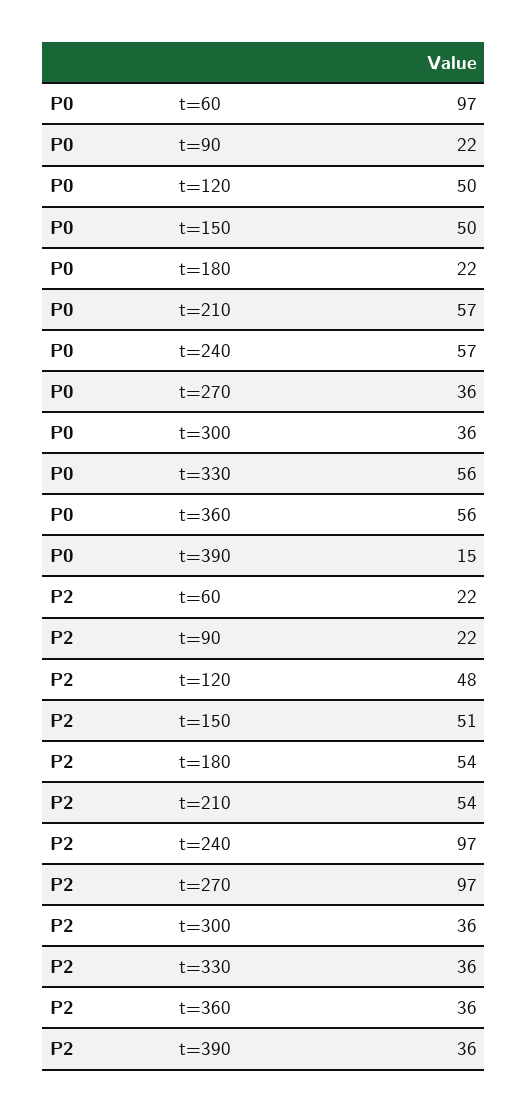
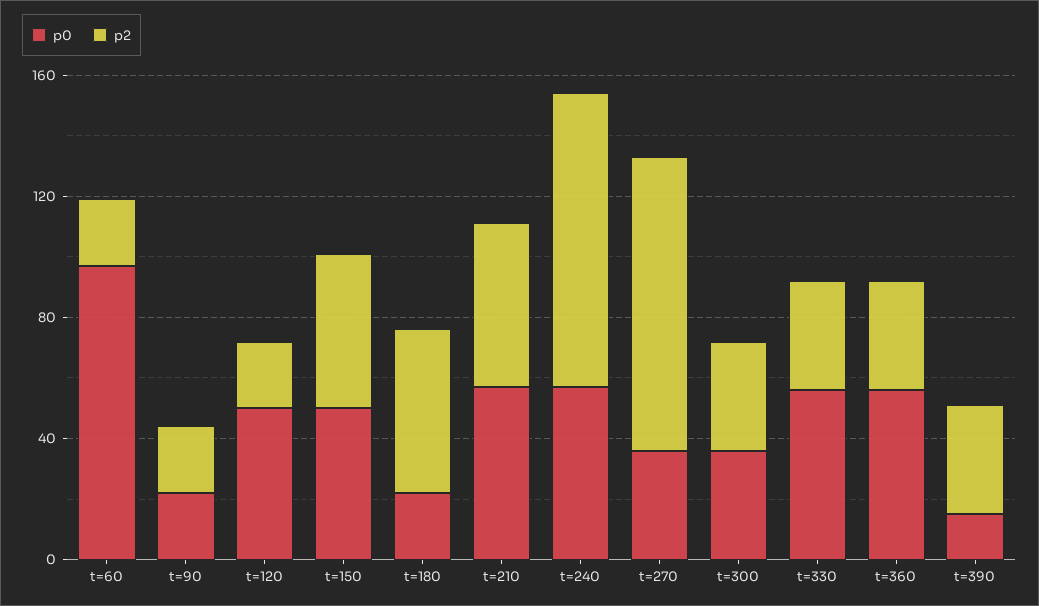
P2, t=120: 48 -> 20

